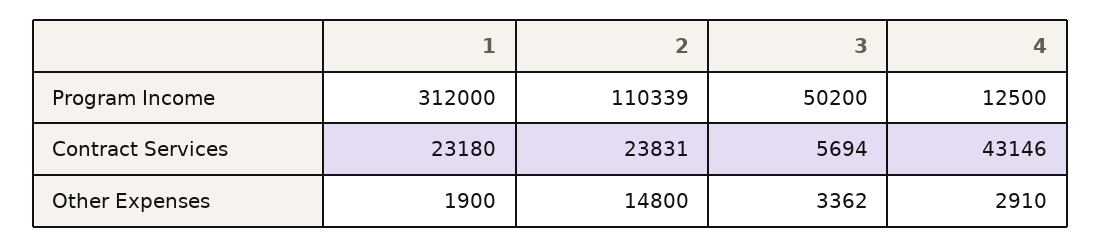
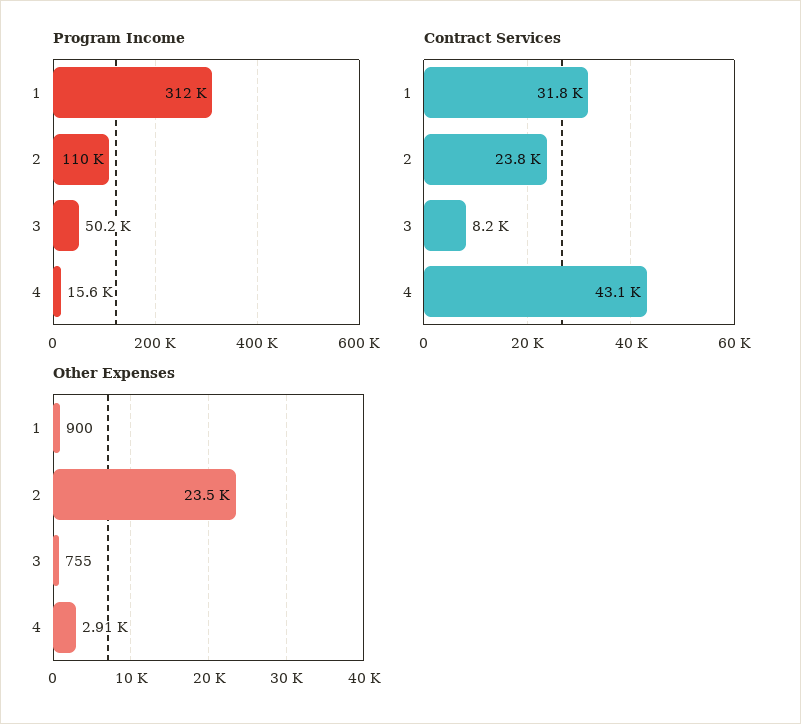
Program Income, 4: 12500 -> 15600
Contract Services, 1: 23180 -> 31800
Contract Services, 3: 5694 -> 8200
Other Expenses, 1: 1900 -> 900
Other Expenses, 2: 14800 -> 23500
Other Expenses, 3: 3362 -> 755

